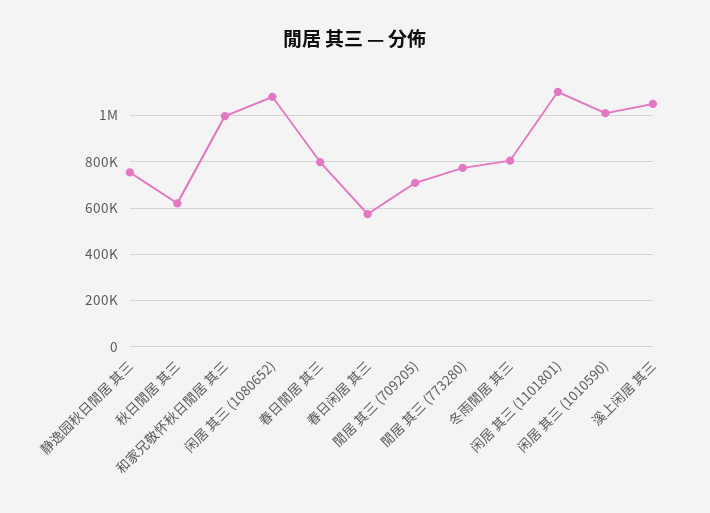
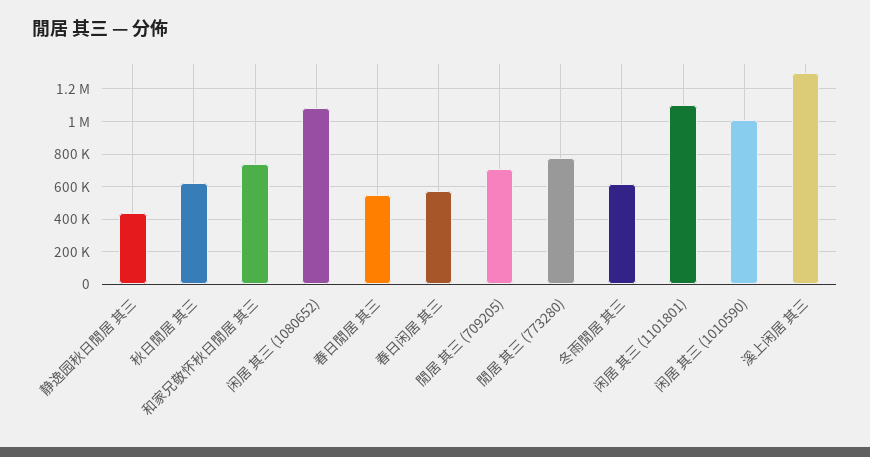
静逸园秋日閒居 其三: 750000 -> 450000
和家兄敬怀秋日閒居 其三: 1000000 -> 750000
春日閒居 其三: 800000 -> 550000
冬雨閒居 其三: 800000 -> 600000
溪上闲居 其三: 1050000 -> 1300000

